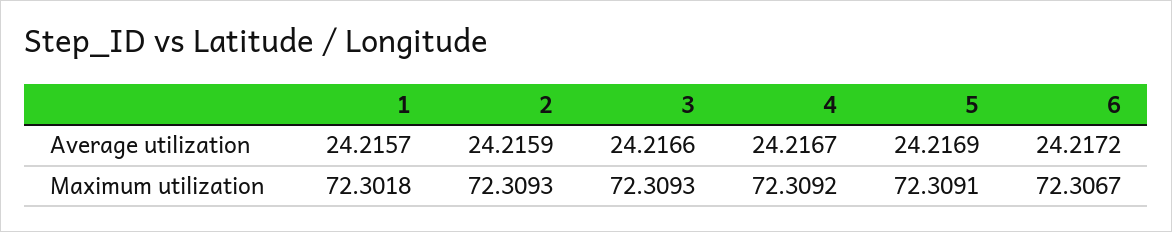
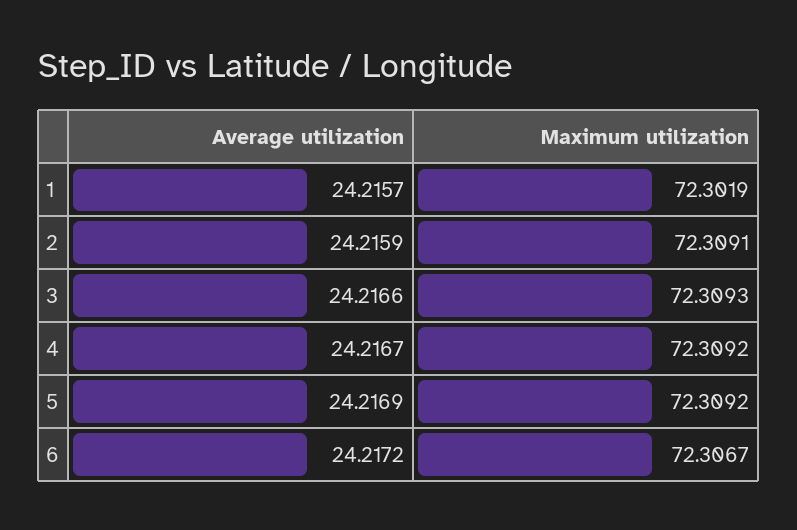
1, Maximum utilization: 72.3018 -> 72.3019
2, Maximum utilization: 72.3093 -> 72.3091
5, Maximum utilization: 72.3091 -> 72.3092

